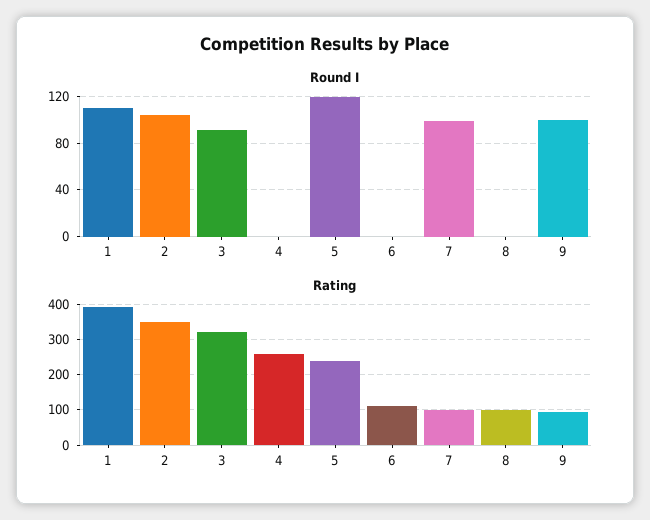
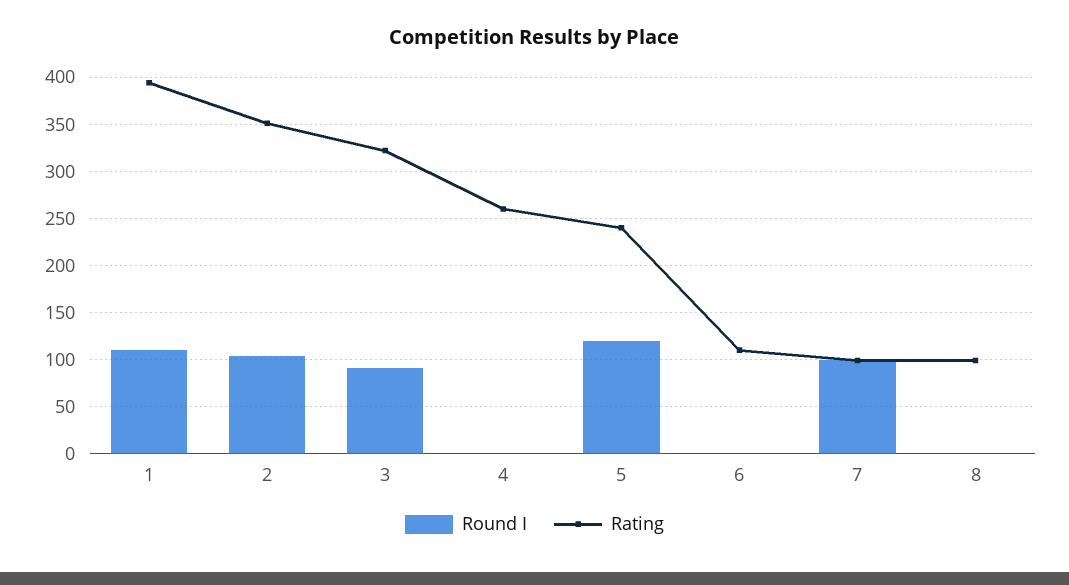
Round I, 9: 100 -> none
Rating, 9: 100 -> none

